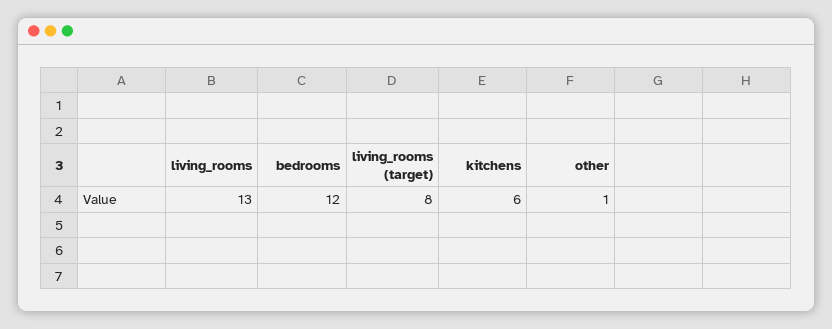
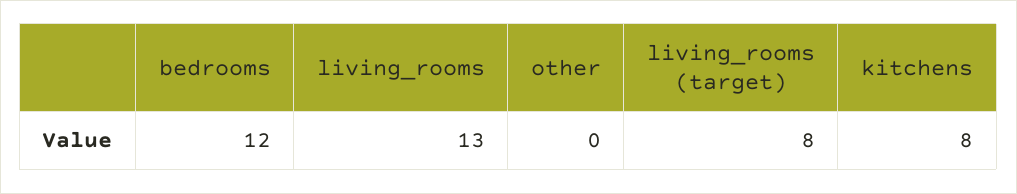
kitchens: 6 -> 8
other: 1 -> 0

